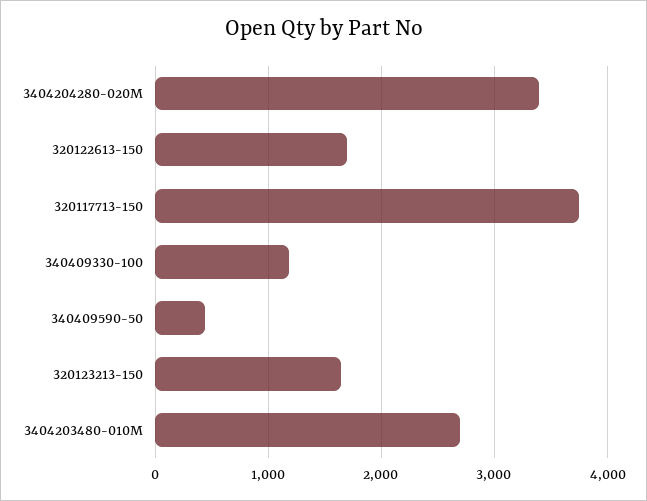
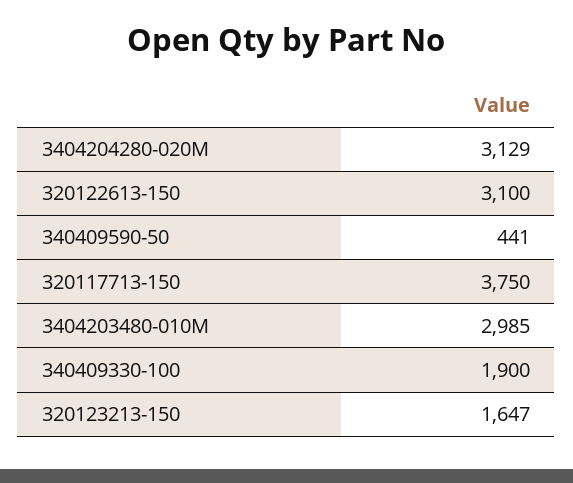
3404204280-020M: 3400 -> 3129
320122613-150: 1700 -> 3100
340409330-100: 1200 -> 1900
3404203480-010M: 2700 -> 2985

